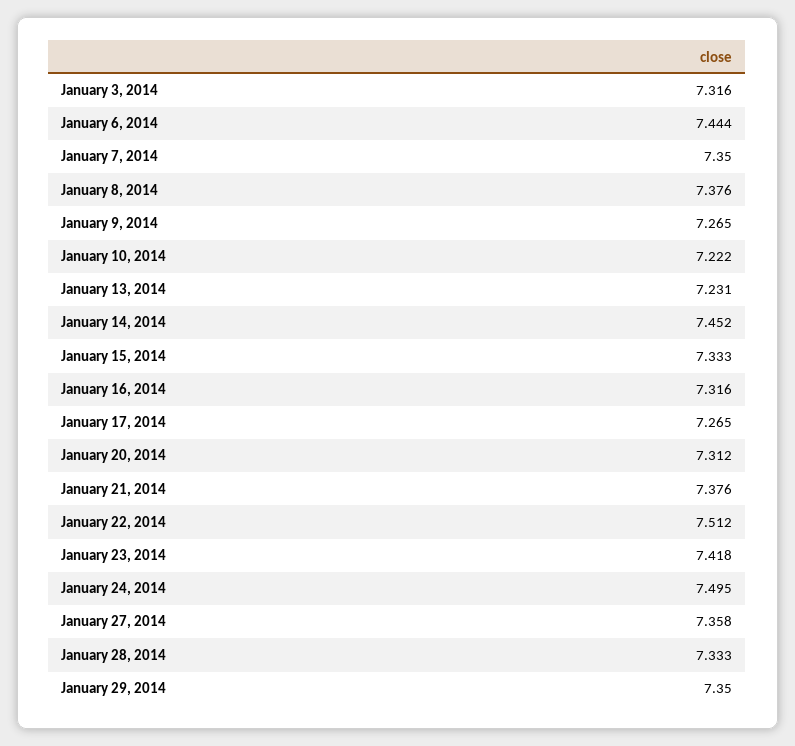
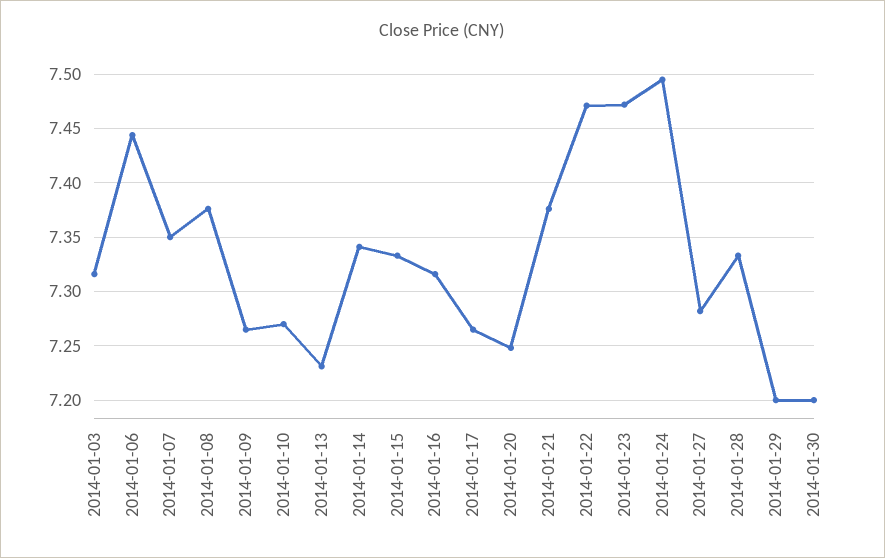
January 10, 2014: 7.222 -> 7.27
January 14, 2014: 7.452 -> 7.34
January 20, 2014: 7.312 -> 7.25
January 22, 2014: 7.512 -> 7.47
January 23, 2014: 7.418 -> 7.47
January 27, 2014: 7.358 -> 7.28
January 29, 2014: 7.35 -> 7.2
2014-01-30: none -> 7.2

